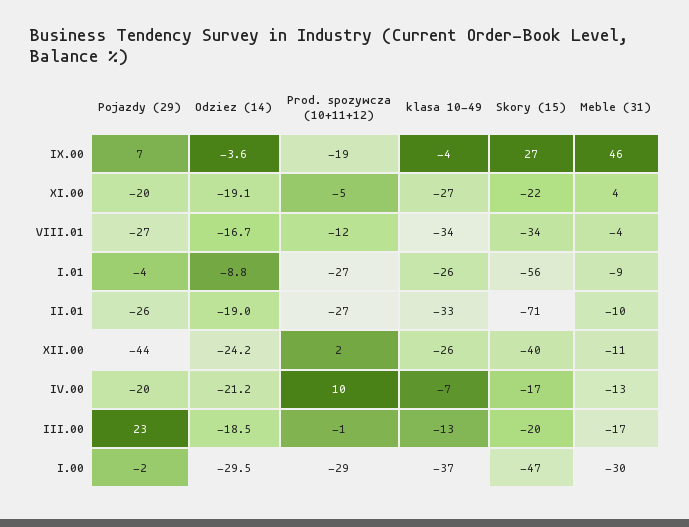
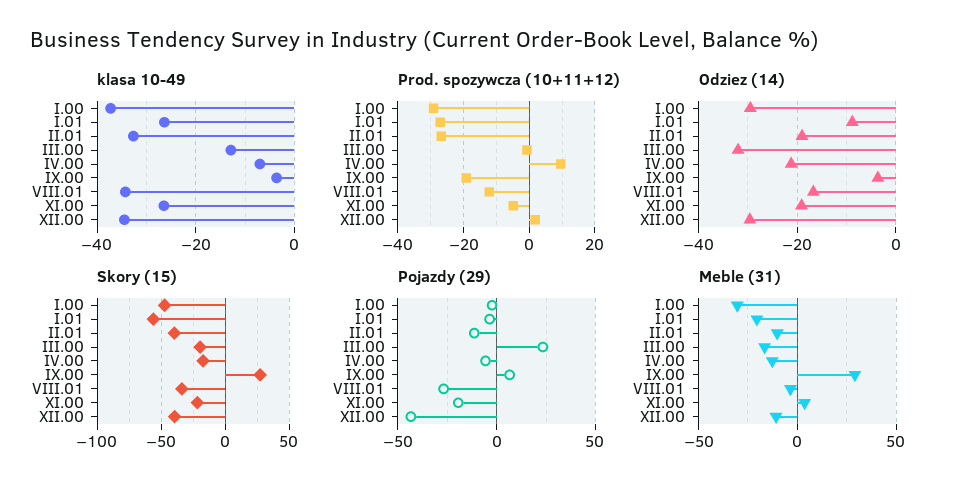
Meble (31), IX.00: 46 -> 30
Meble (31), I.01: -9 -> -20
Pojazdy (29), II.01: -26 -> -10
Skory (15), II.01: -71 -> -40
Odziez (14), XII.00: -24.2 -> -30
klasa 10-49, XII.00: -26 -> -34
Pojazdy (29), IV.00: -20 -> -5
Odziez (14), III.00: -18.5 -> -32

